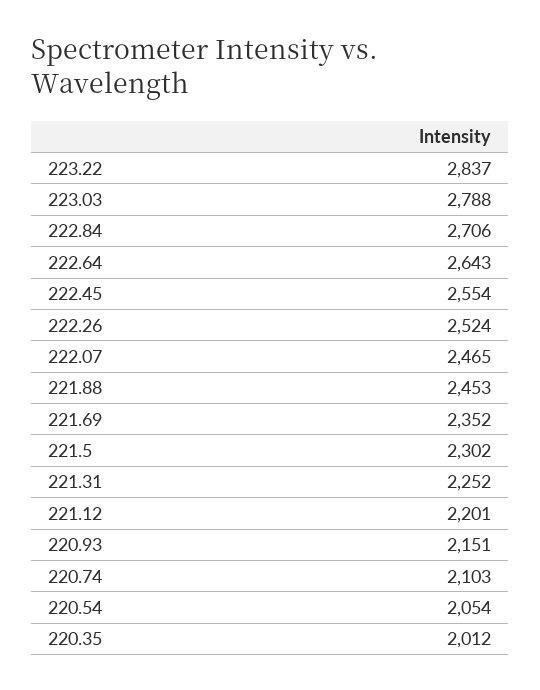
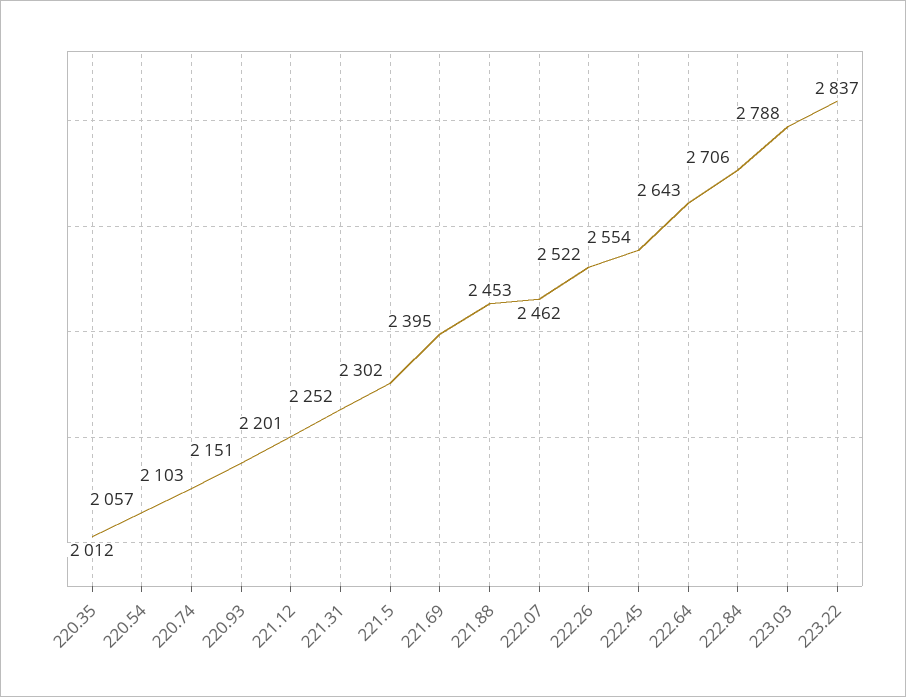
222.26: 2524 -> 2522
222.07: 2465 -> 2462
221.69: 2352 -> 2395
220.54: 2054 -> 2057

